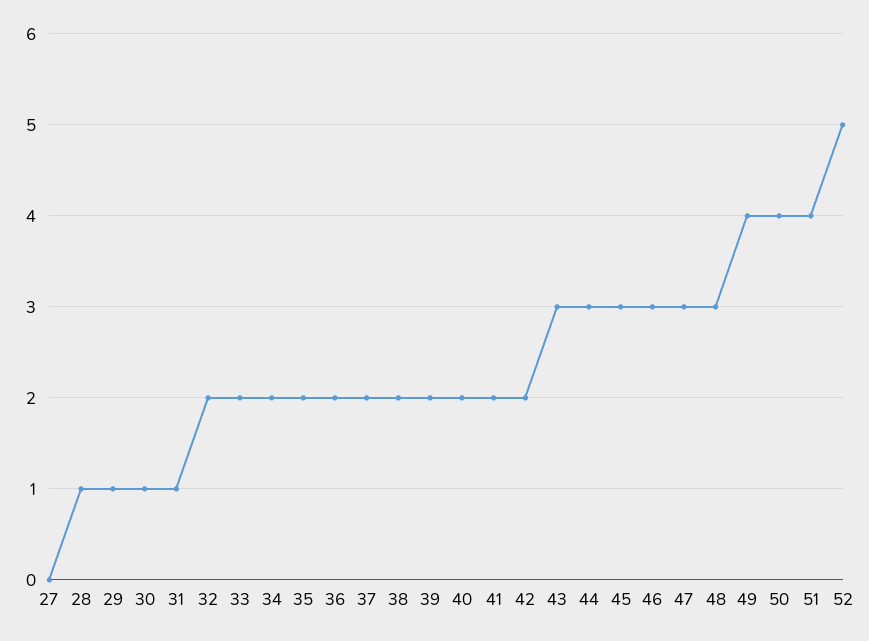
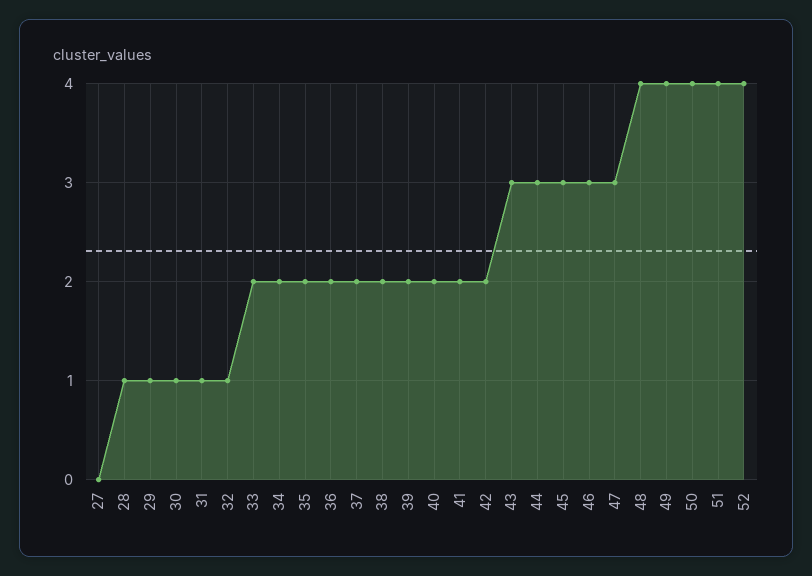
32: 2 -> 1
48: 3 -> 4
52: 5 -> 4

